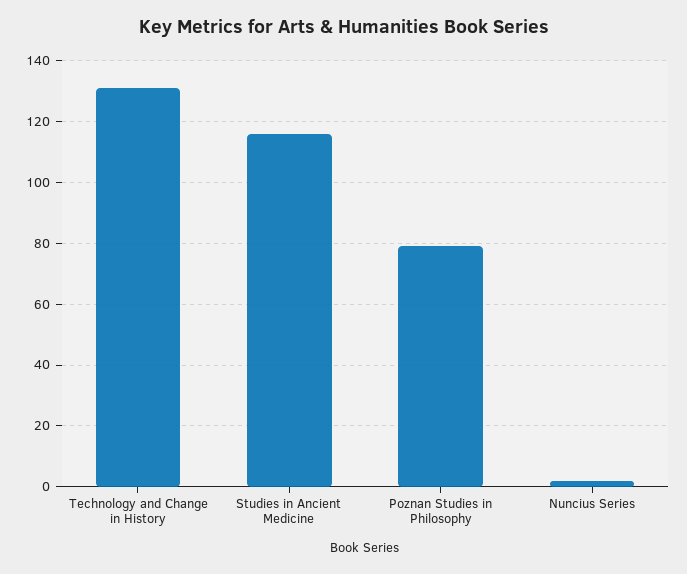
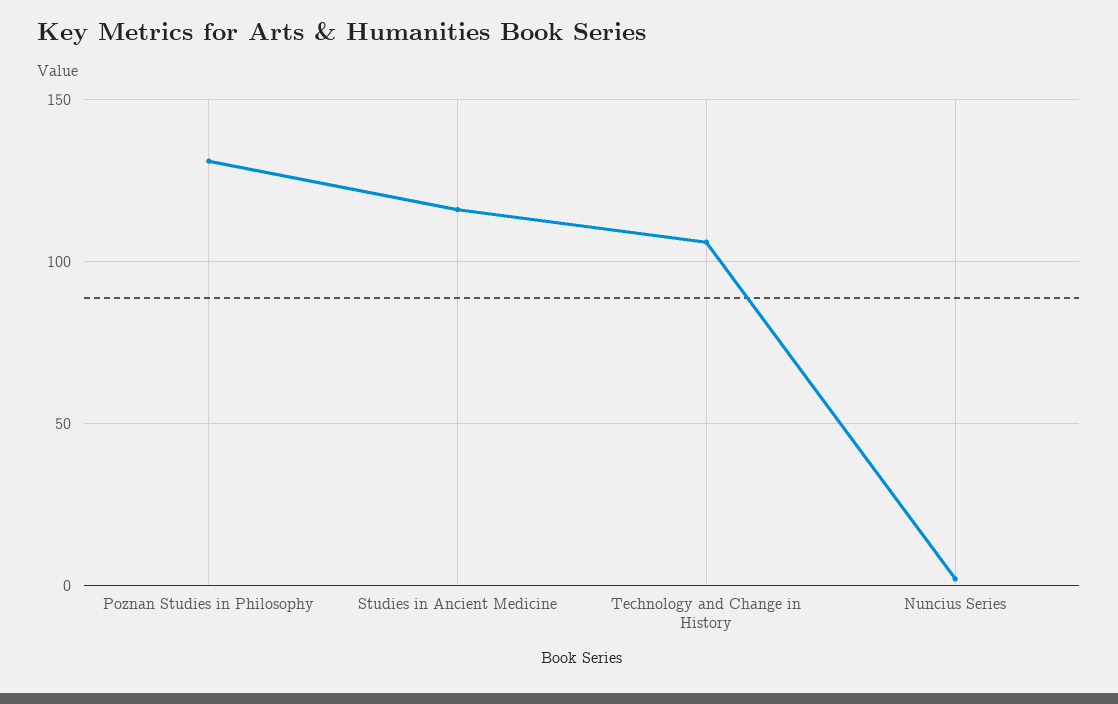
Technology and Change in History: 130 -> 105
Poznan Studies in Philosophy: 80 -> 130

